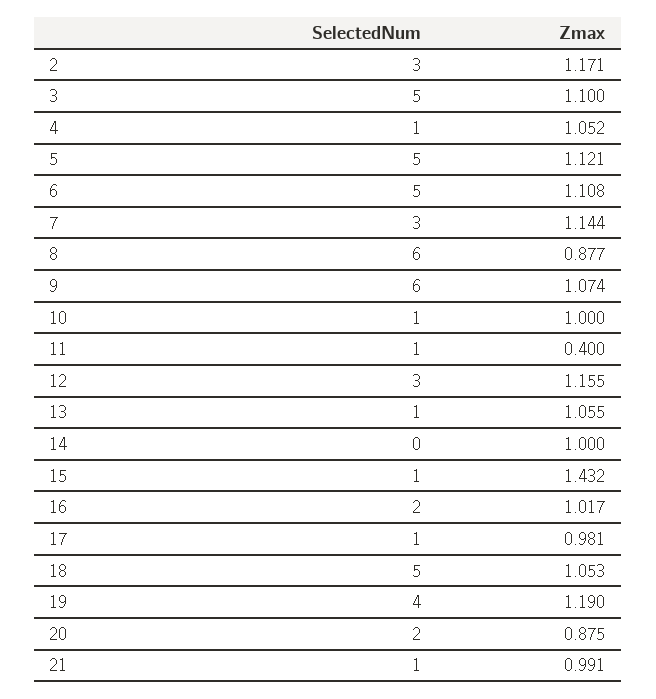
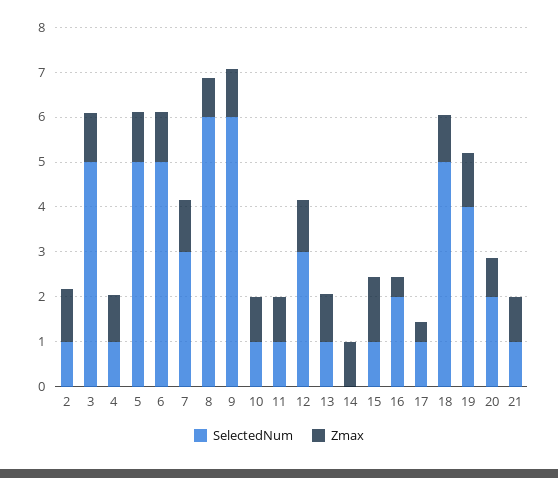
SelectedNum, 2: 3 -> 1
Zmax, 11: 0.4 -> 1
Zmax, 16: 1.017 -> 0.4
Zmax, 17: 0.981 -> 0.4

